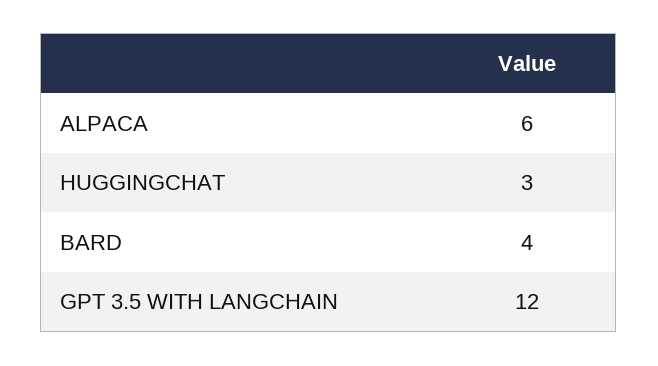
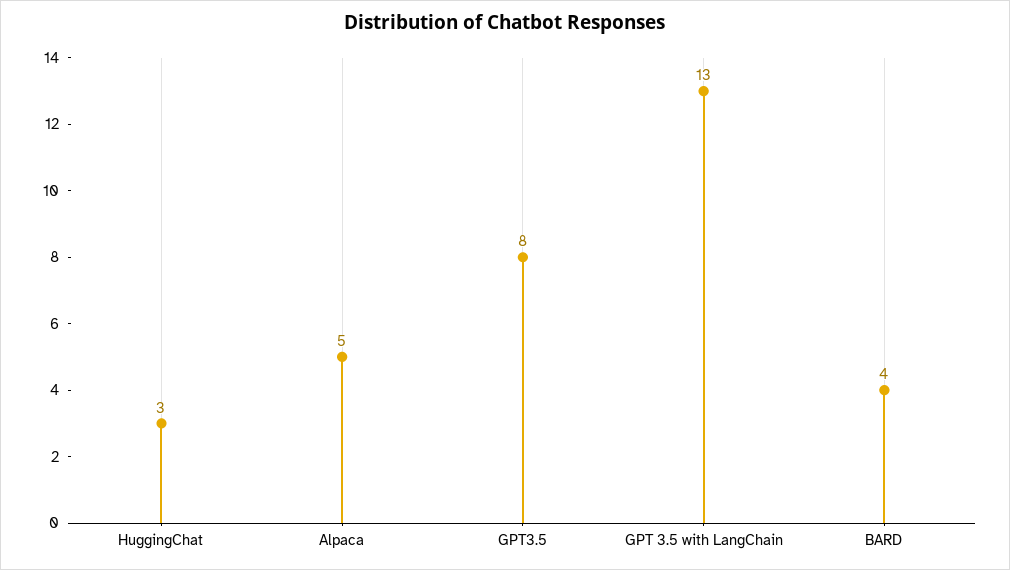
ALPACA: 6 -> 5
GPT 3.5 WITH LANGCHAIN: 12 -> 13
GPT3.5: none -> 8

